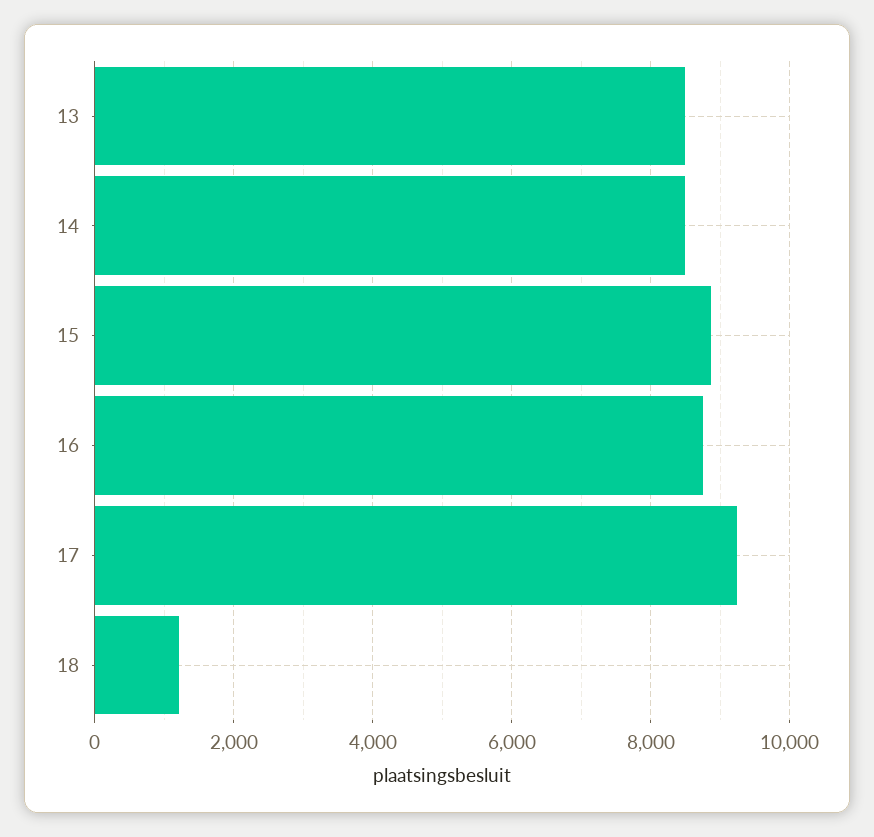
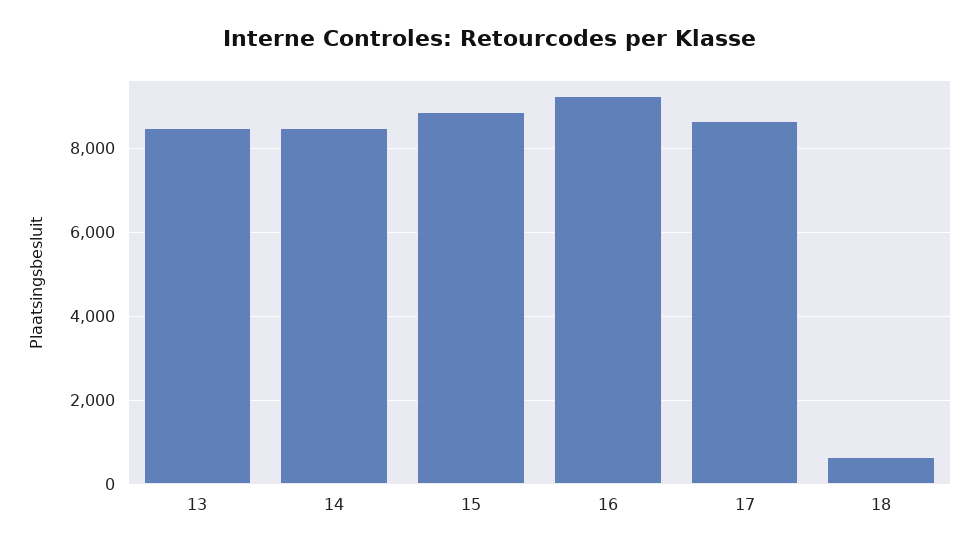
16: 8800 -> 9200
17: 9200 -> 8600
18: 1200 -> 600

